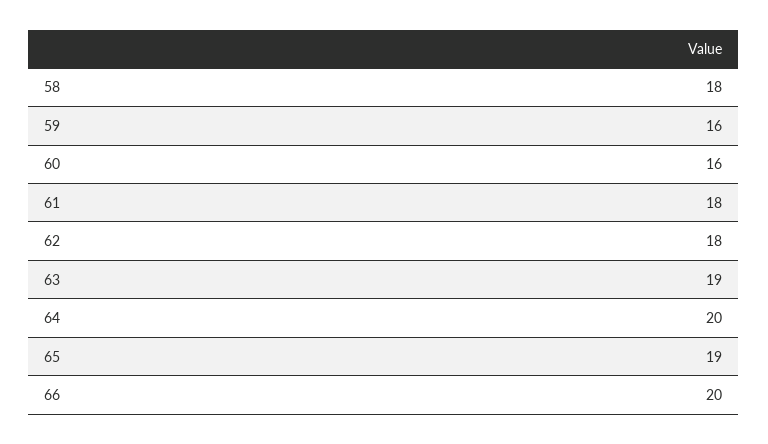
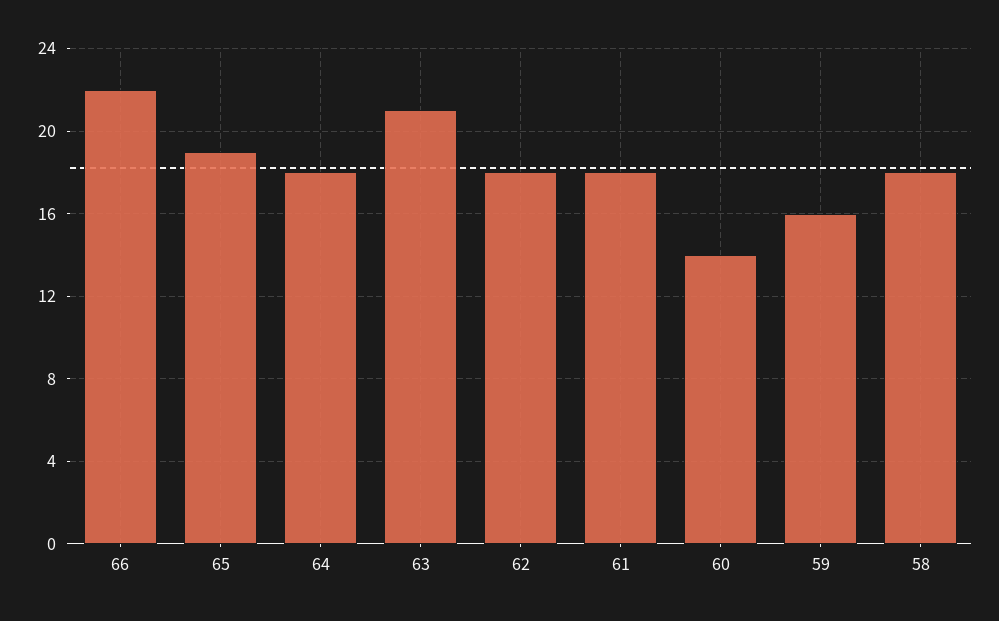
60: 16 -> 14
63: 19 -> 21
64: 20 -> 18
66: 20 -> 22

